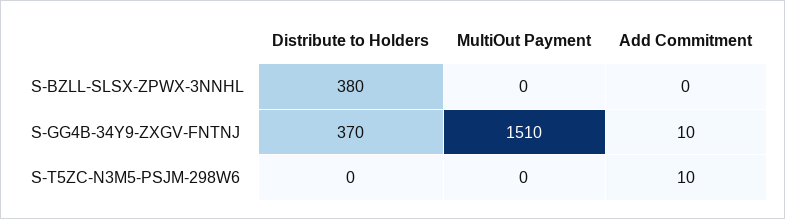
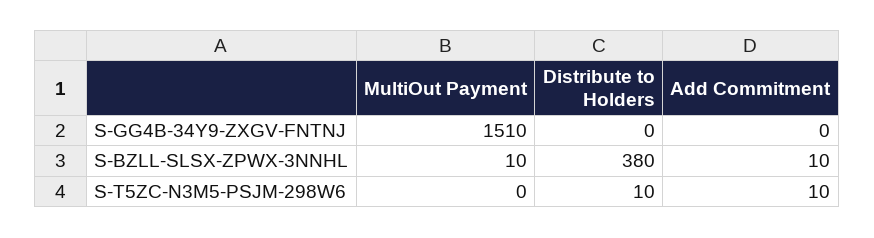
MultiOut Payment, S-BZLL-SLSX-ZPWX-3NNHL: 0 -> 10
Add Commitment, S-BZLL-SLSX-ZPWX-3NNHL: 0 -> 10
Distribute to Holders, S-GG4B-34Y9-ZXGV-FNTNJ: 370 -> 0
Add Commitment, S-GG4B-34Y9-ZXGV-FNTNJ: 10 -> 0
Distribute to Holders, S-T5ZC-N3M5-PSJM-298W6: 0 -> 10

